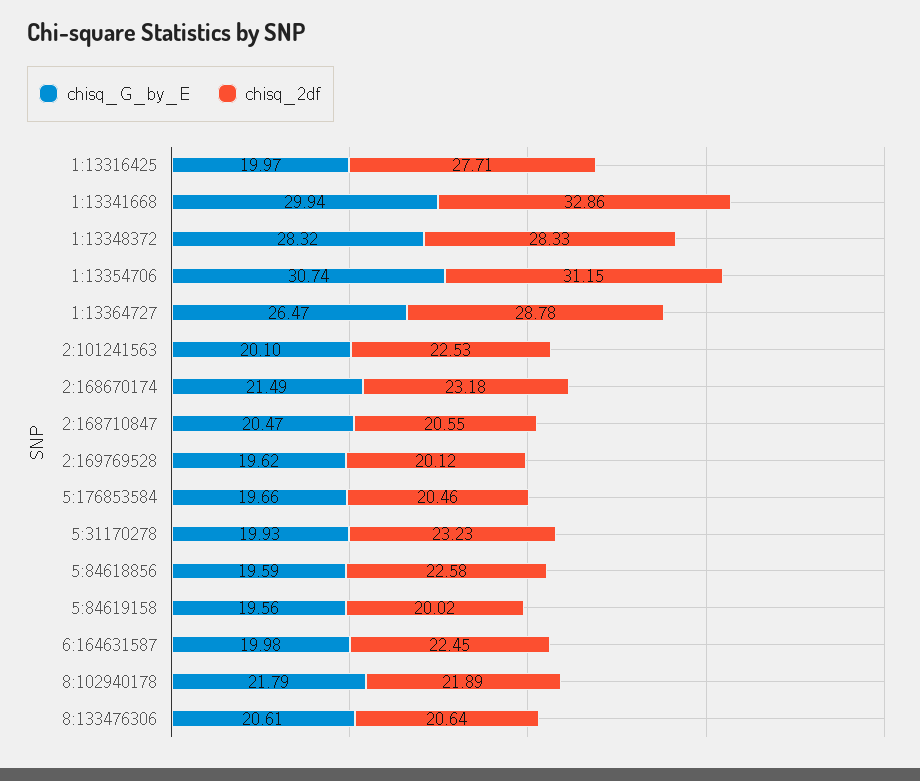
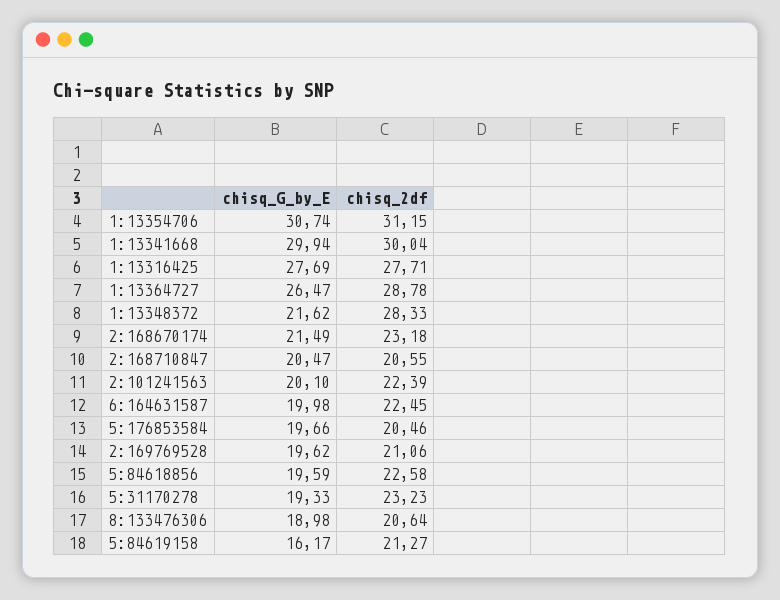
chisq_G_by_E, 1:13316425: 19.97 -> 27.69
chisq_2df, 1:13341668: 32.86 -> 30.04
chisq_G_by_E, 1:13348372: 28.32 -> 21.62
chisq_2df, 2:101241563: 22.53 -> 22.39
chisq_2df, 2:169769528: 20.12 -> 21.06
chisq_G_by_E, 5:31170278: 19.93 -> 19.33
chisq_G_by_E, 5:84619158: 19.56 -> 16.17
chisq_2df, 5:84619158: 20.02 -> 21.27
chisq_G_by_E, 8:102940178: 21.79 -> none
chisq_2df, 8:102940178: 21.89 -> none
chisq_G_by_E, 8:133476306: 20.61 -> 18.98

